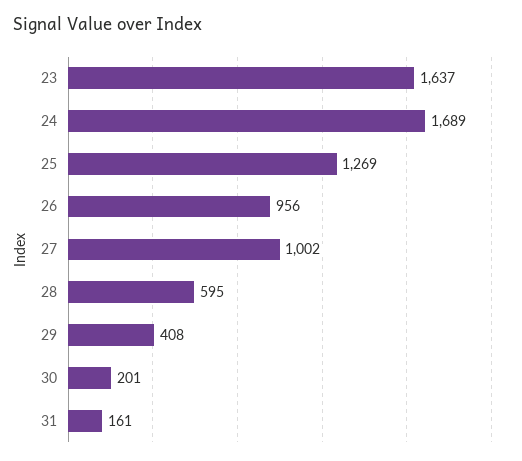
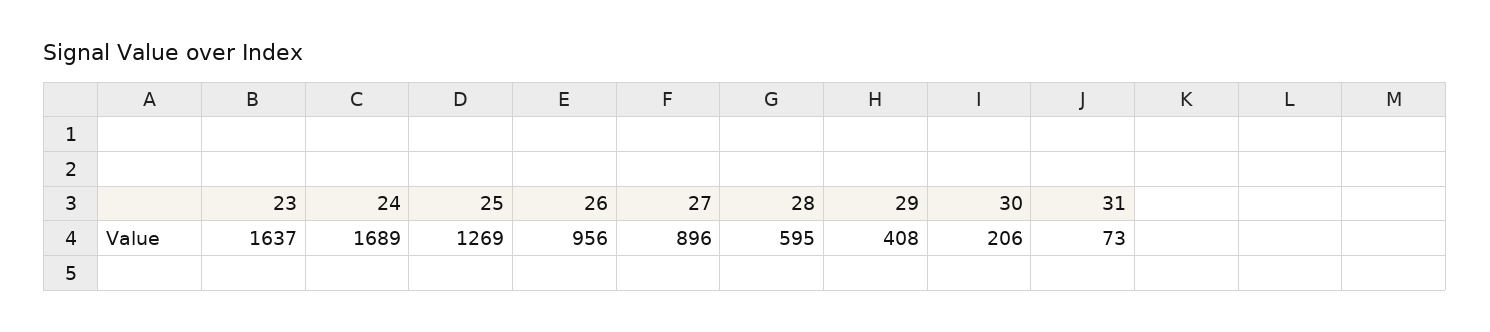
27: 1002 -> 896
30: 201 -> 206
31: 161 -> 73

